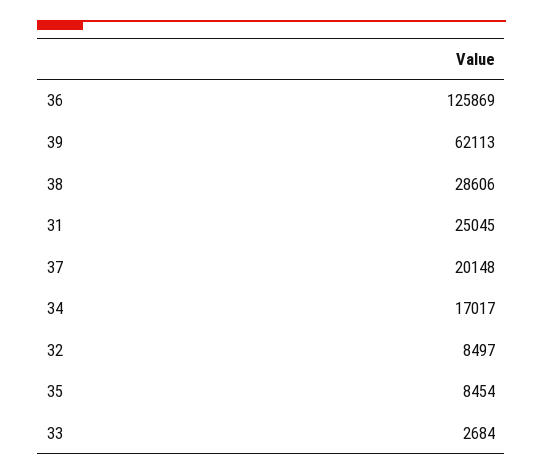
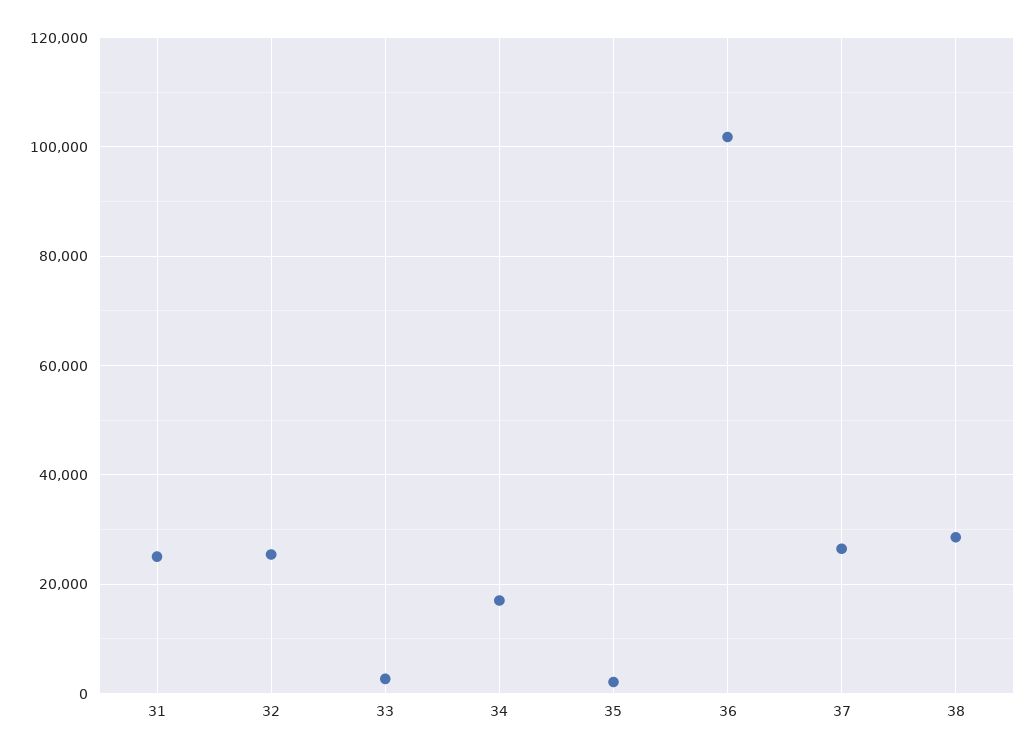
36: 125869 -> 102000
39: 62113 -> none
37: 20148 -> 26000
32: 8497 -> 26000
35: 8454 -> 2000

